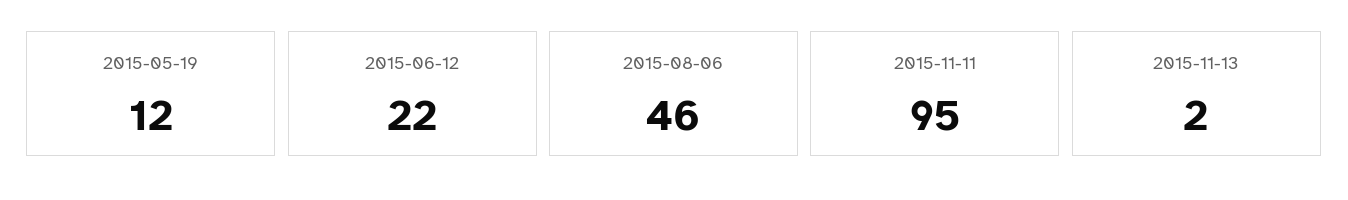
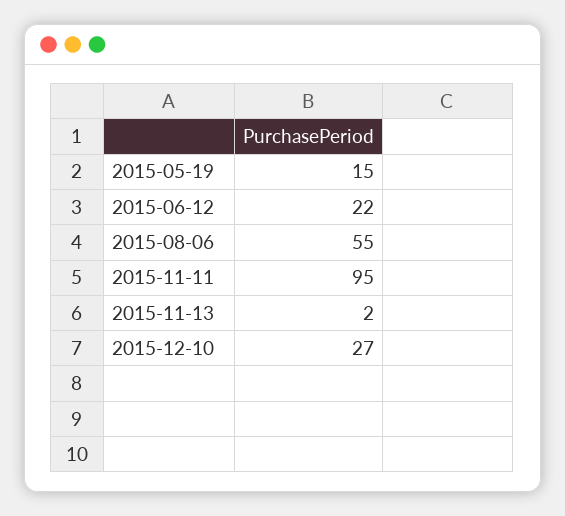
2015-05-19: 12 -> 15
2015-08-06: 46 -> 55
2015-12-10: none -> 27

